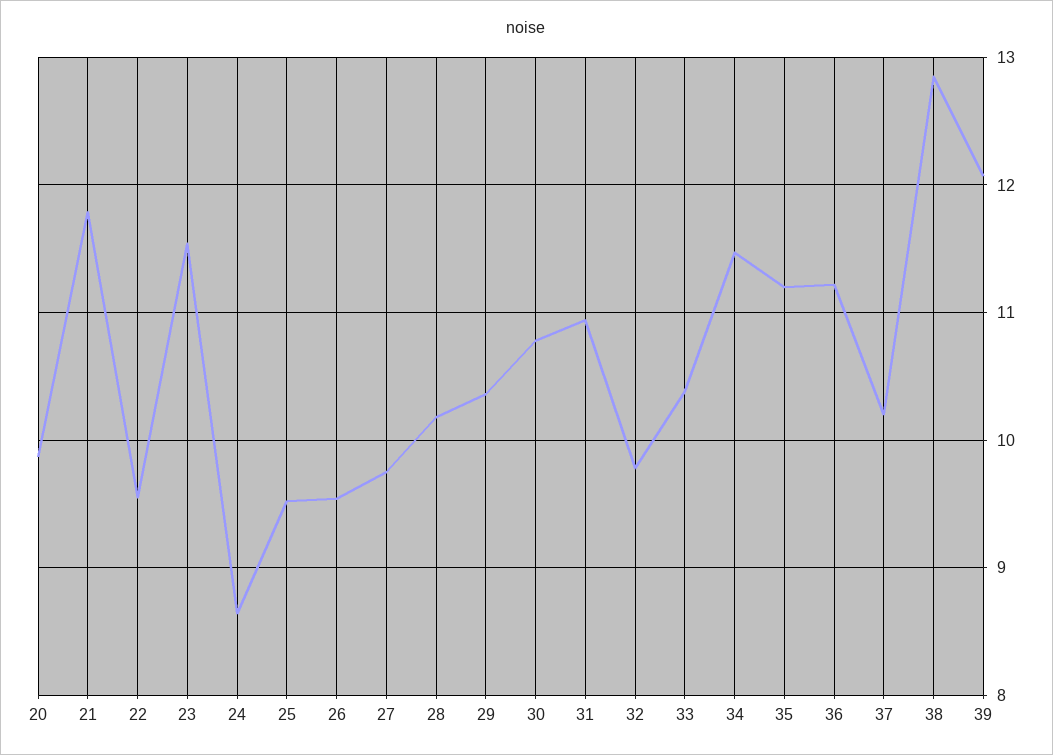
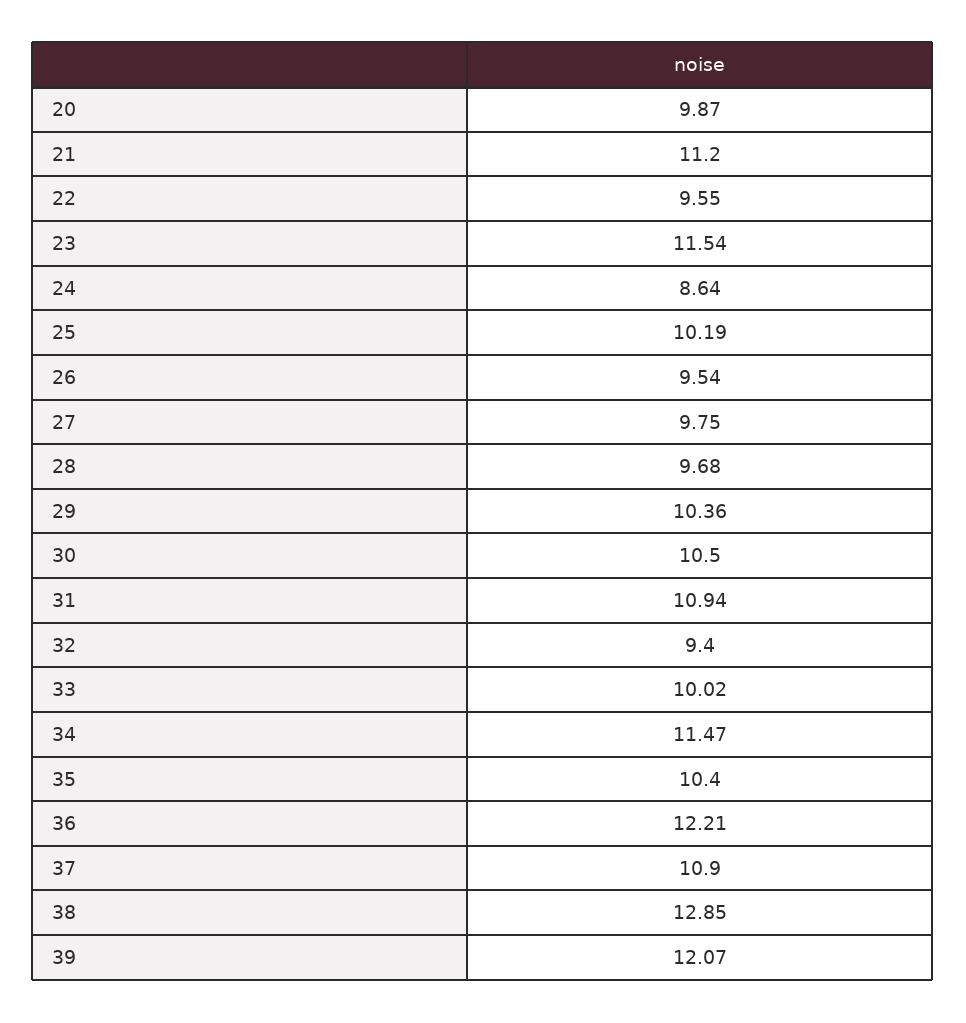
21: 11.8 -> 11.2
25: 9.5 -> 10.19
28: 10.2 -> 9.68
30: 10.8 -> 10.5
32: 9.8 -> 9.4
33: 10.4 -> 10.02
35: 11.2 -> 10.4
36: 11.2 -> 12.21
37: 10.2 -> 10.9

